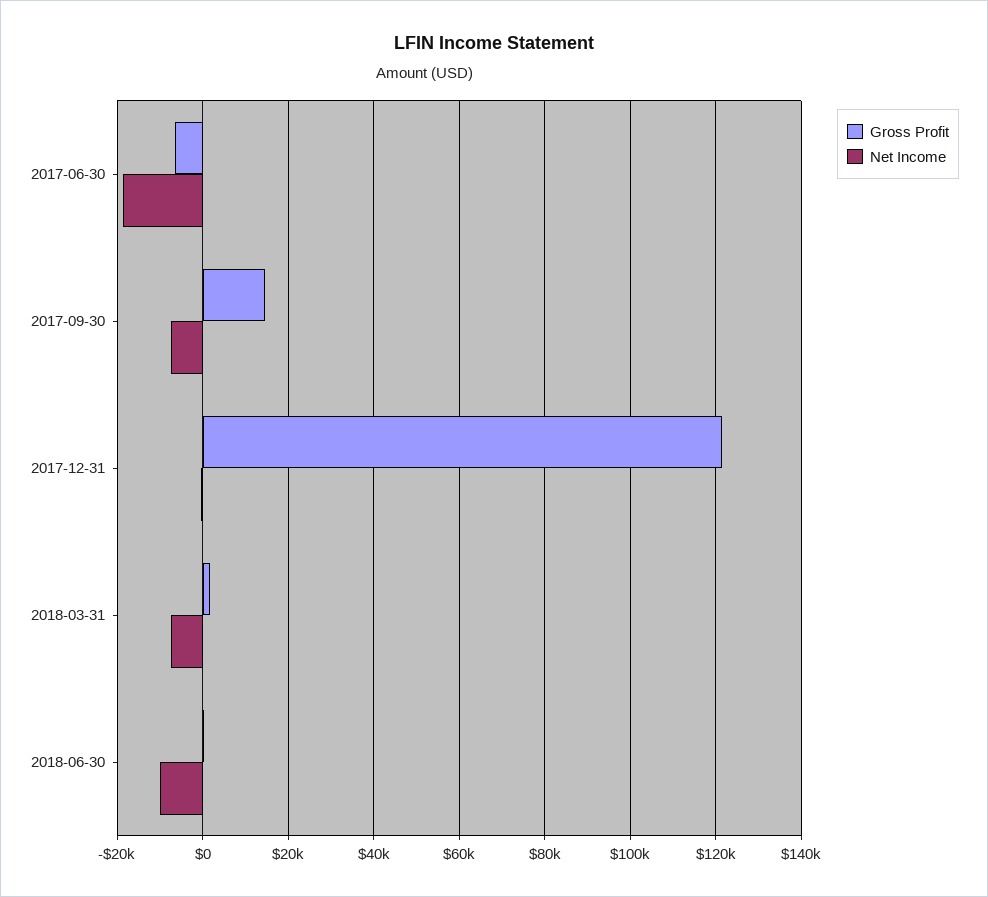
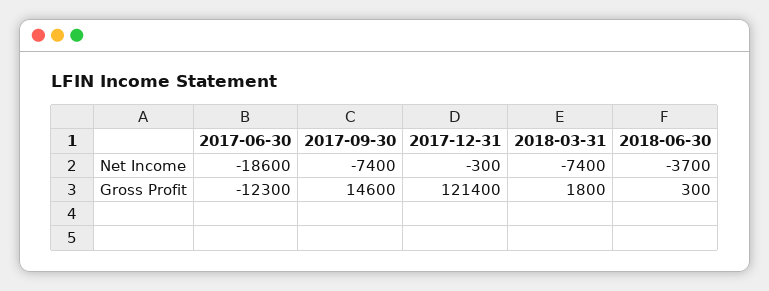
Gross Profit, 2017-06-30: -6000 -> -12300
Net Income, 2018-06-30: -10000 -> -3700

